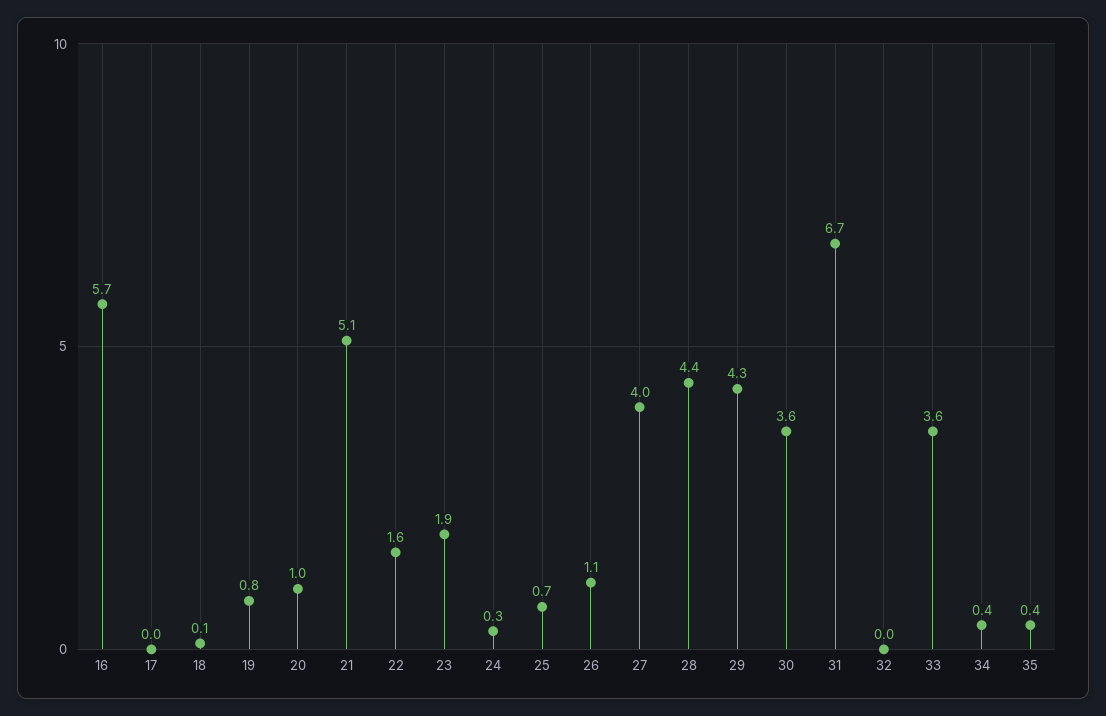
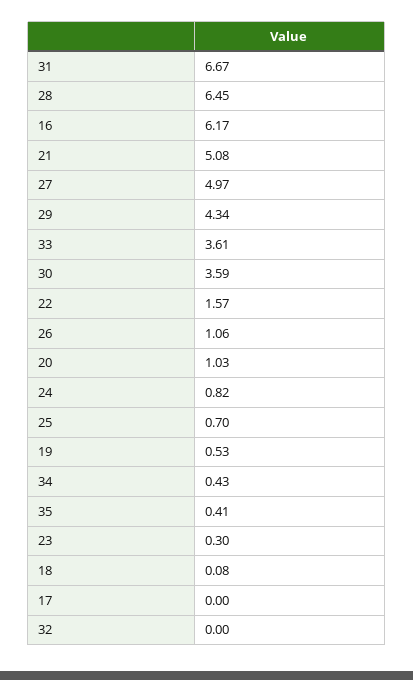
16: 5.7 -> 6.17
19: 0.8 -> 0.53
23: 1.9 -> 0.3
24: 0.3 -> 0.82
27: 4 -> 4.97
28: 4.4 -> 6.45

